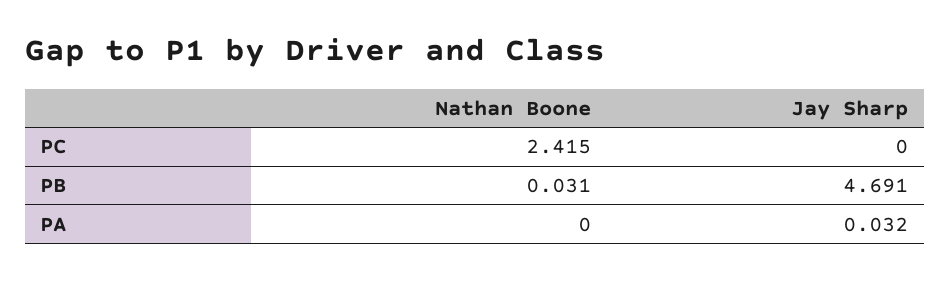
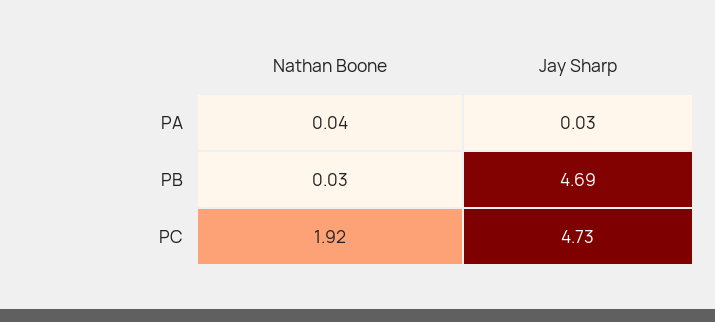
Nathan Boone, PC: 2.415 -> 1.92
Jay Sharp, PC: 0 -> 4.73
Nathan Boone, PA: 0 -> 0.04

